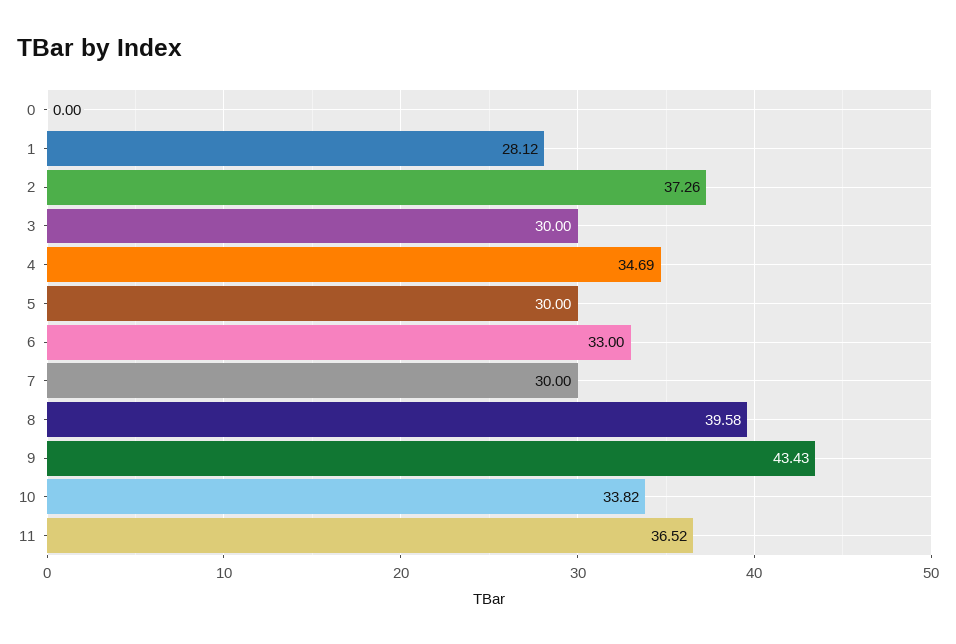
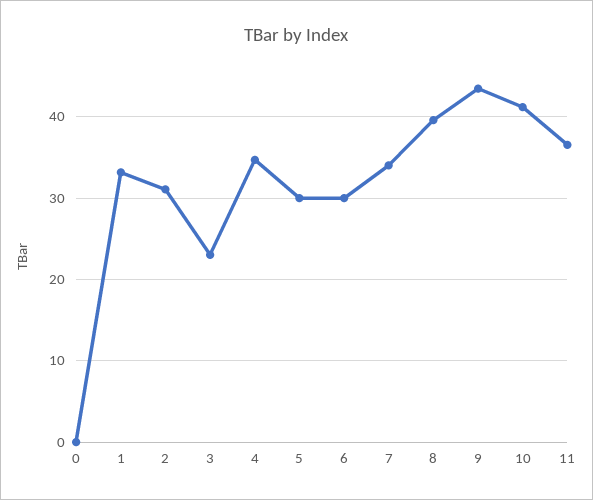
1: 28.12 -> 33
2: 37.26 -> 31
3: 30 -> 23
6: 33 -> 30
7: 30 -> 34
10: 33.82 -> 41

